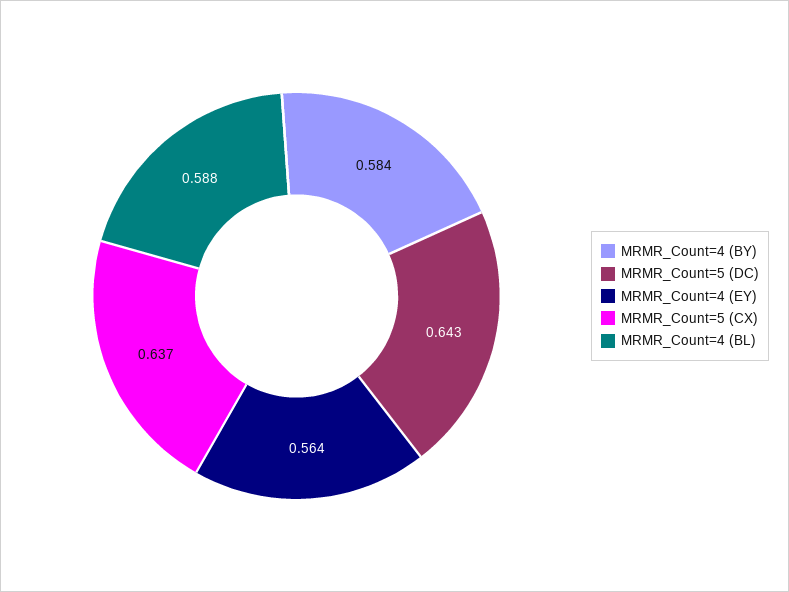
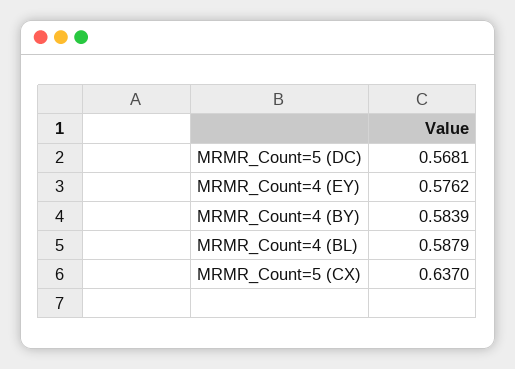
MRMR_Count=5 (DC): 0.643 -> 0.5681
MRMR_Count=4 (EY): 0.564 -> 0.5762

